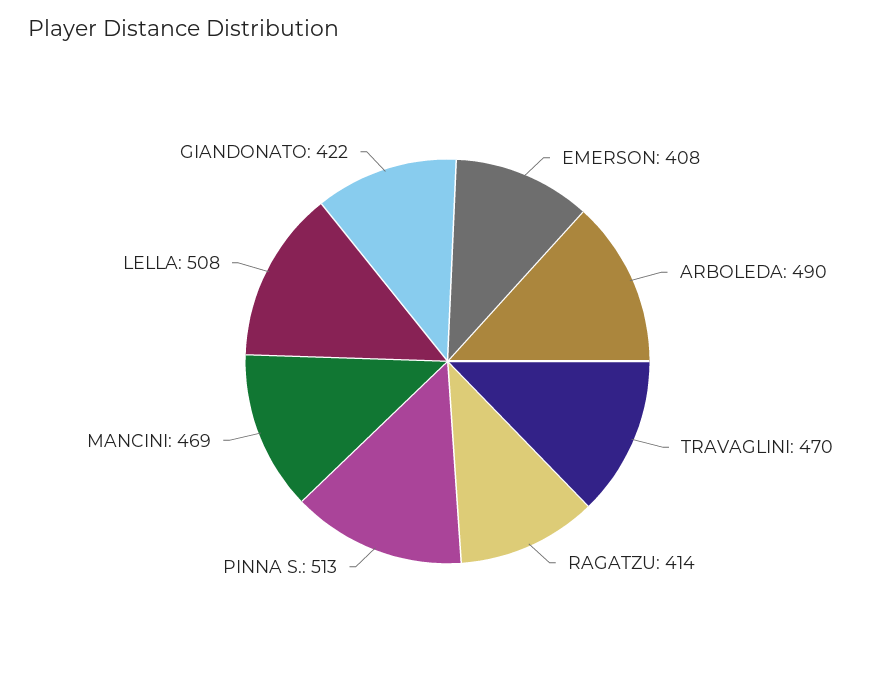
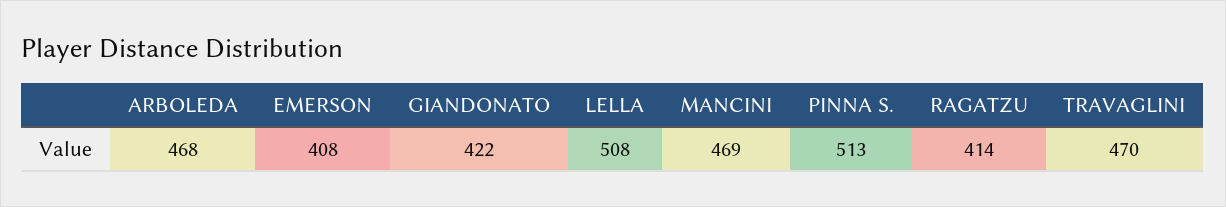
ARBOLEDA: 490 -> 468

